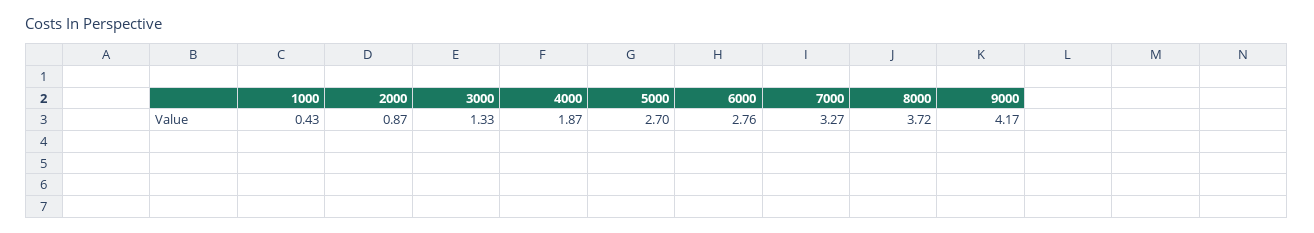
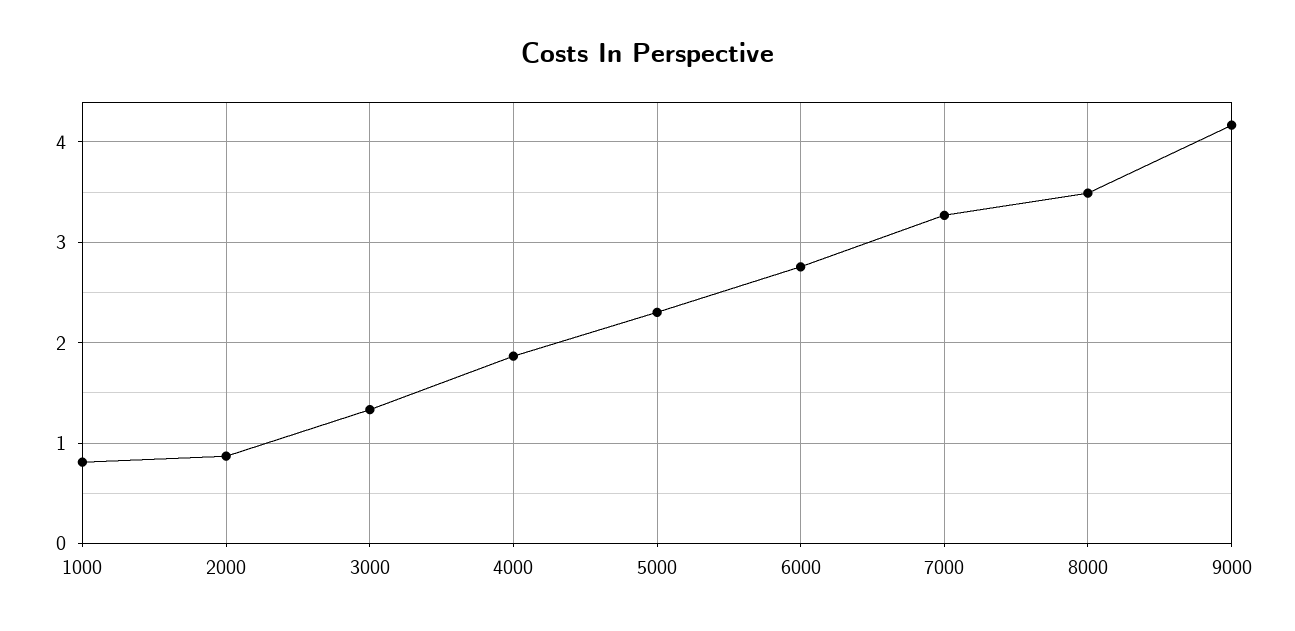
1000: 0.43 -> 0.8
5000: 2.7 -> 2.3
8000: 3.72 -> 3.5

